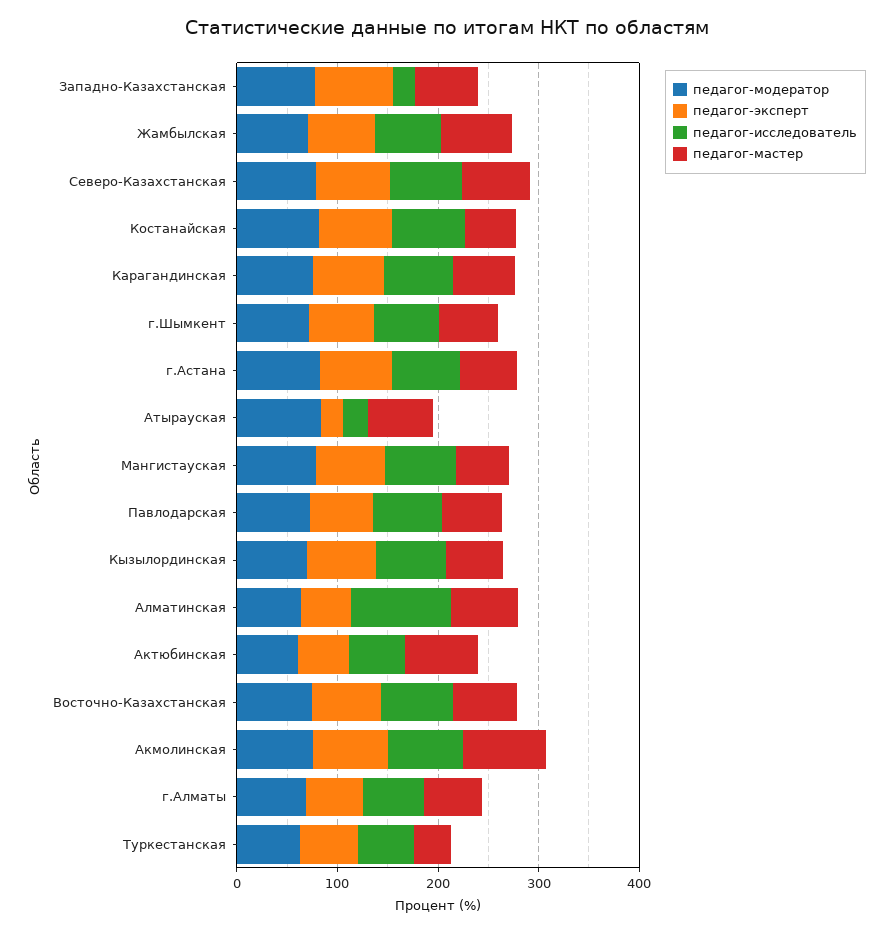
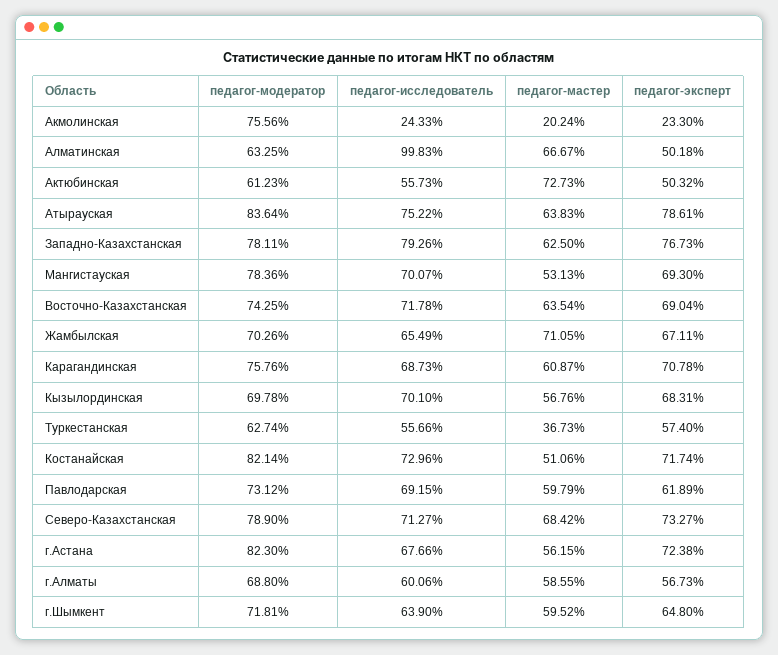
педагог-исследователь, Западно-Казахстанская: 20 -> 79.26
педагог-эксперт, Атырауская: 20 -> 78.61
педагог-исследователь, Атырауская: 20 -> 75.22
педагог-эксперт, Акмолинская: 80 -> 23.3
педагог-исследователь, Акмолинская: 80 -> 24.33
педагог-мастер, Акмолинская: 80 -> 20.24

